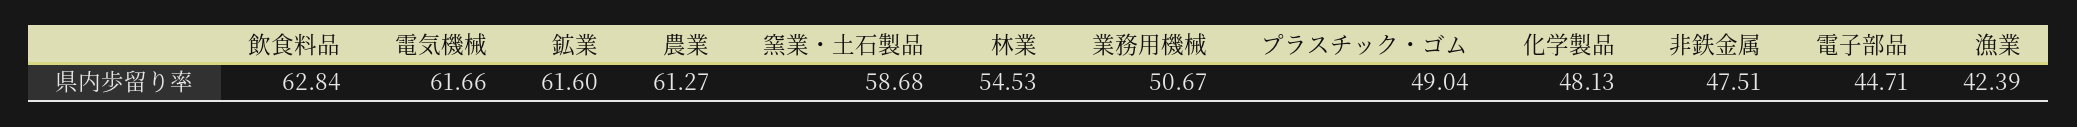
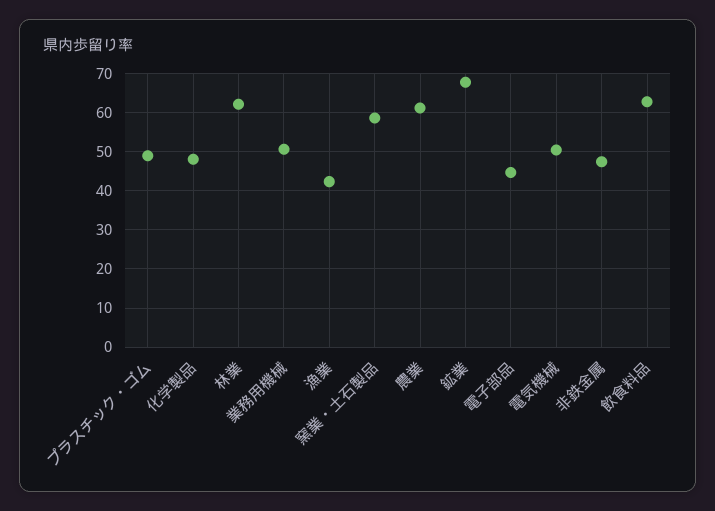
電気機械: 61.66 -> 50
鉱業: 61.6 -> 68
林業: 54.53 -> 62

